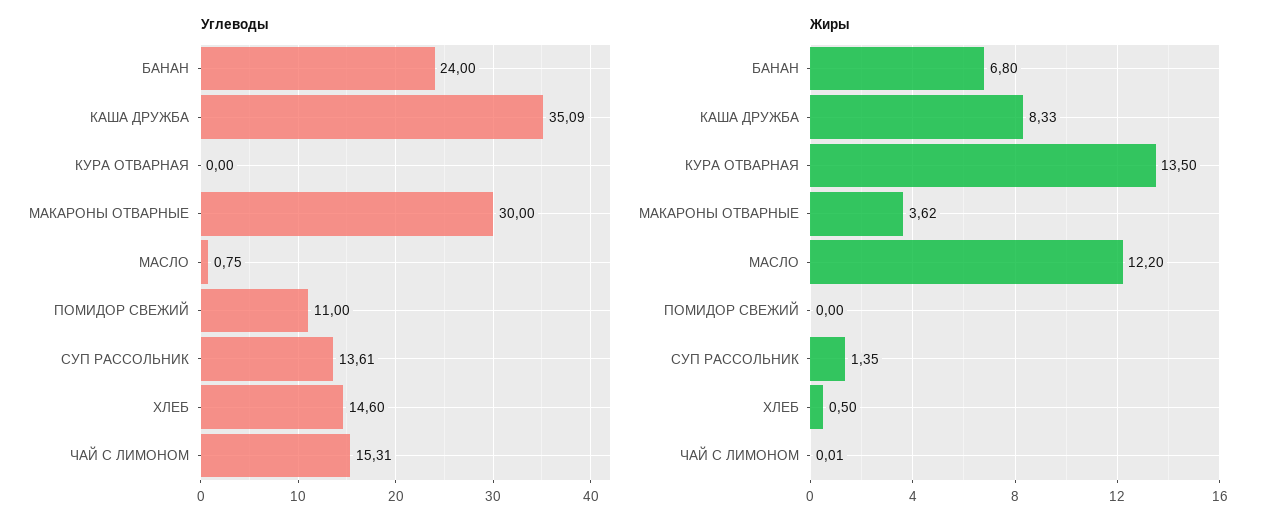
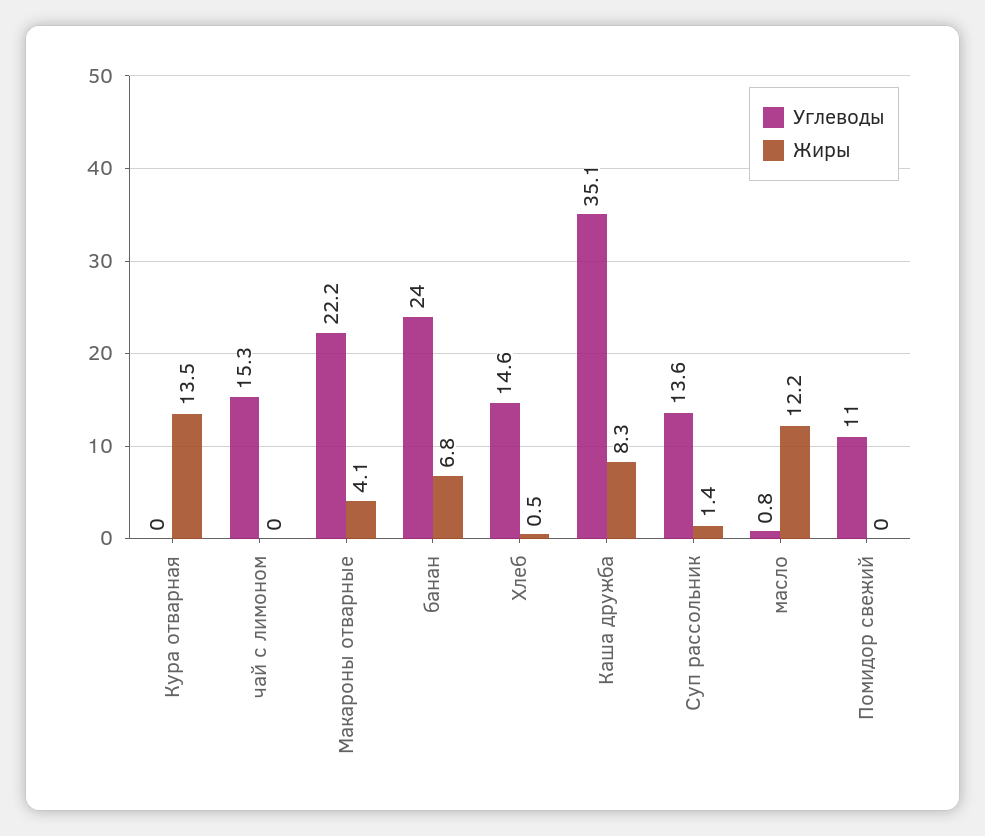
Углеводы, МАКАРОНЫ ОТВАРНЫЕ: 30 -> 22.2
Жиры, МАКАРОНЫ ОТВАРНЫЕ: 3.62 -> 4.1

